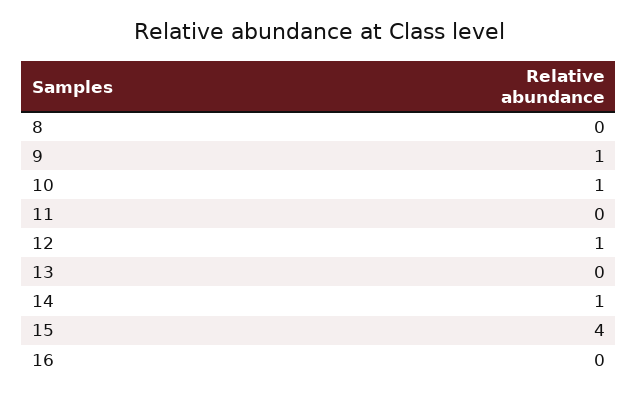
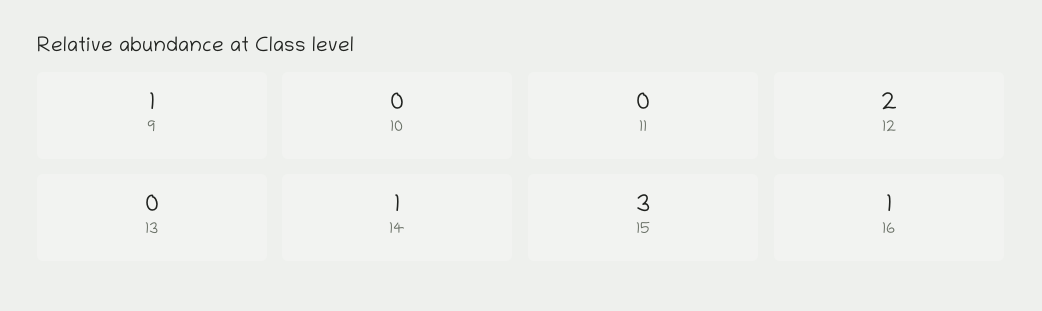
8: 0 -> none
10: 1 -> 0
12: 1 -> 2
15: 4 -> 3
16: 0 -> 1

